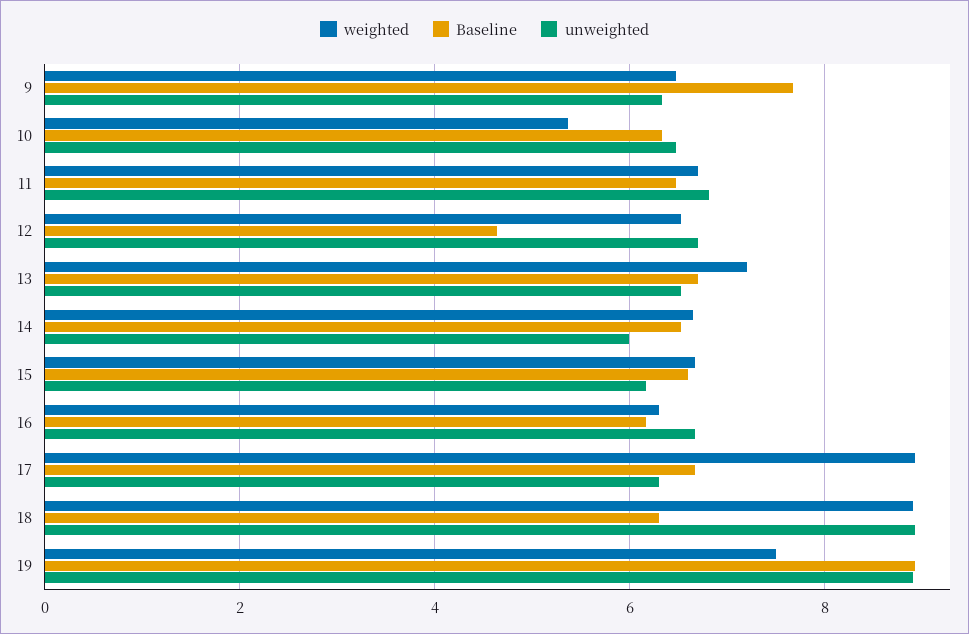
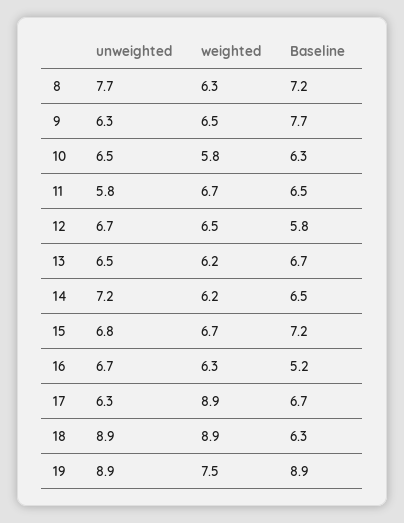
weighted, 10: 5.4 -> 5.8
unweighted, 11: 6.8 -> 5.8
Baseline, 12: 4.6 -> 5.8
weighted, 13: 7.2 -> 6.2
weighted, 14: 6.6 -> 6.2
unweighted, 14: 6 -> 7.2
Baseline, 15: 6.6 -> 7.2
unweighted, 15: 6.2 -> 6.8
Baseline, 16: 6.2 -> 5.2
unweighted, 8: none -> 7.7
weighted, 8: none -> 6.3
Baseline, 8: none -> 7.2

